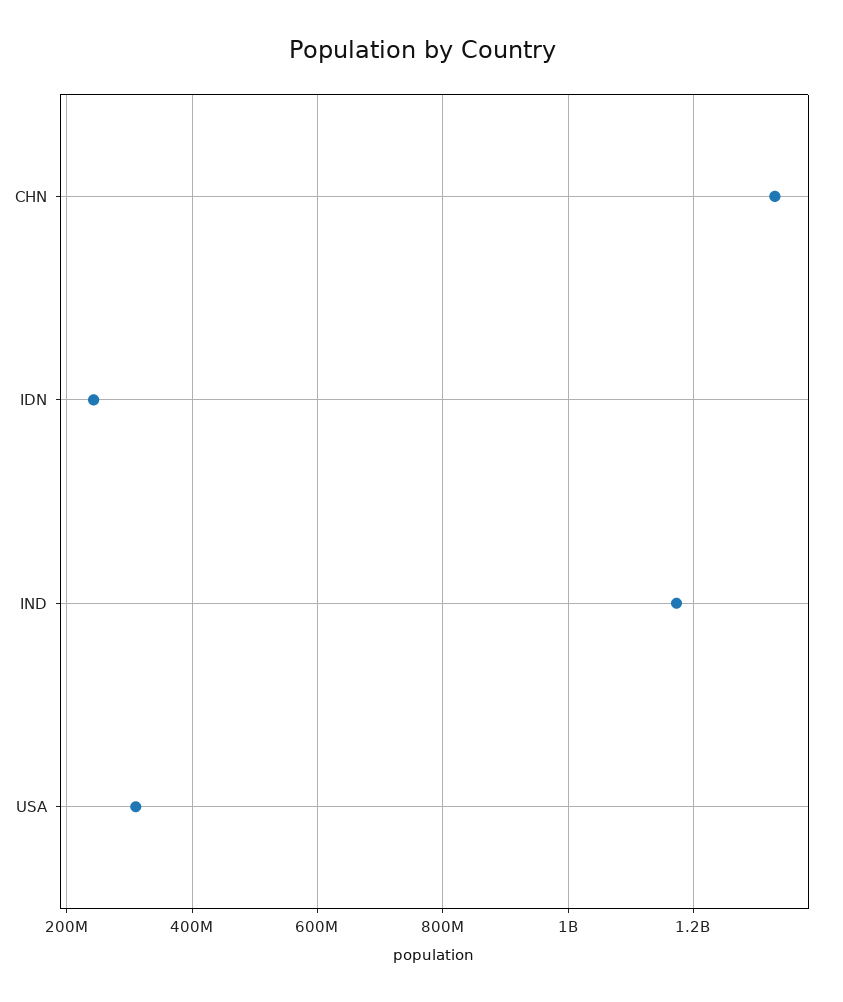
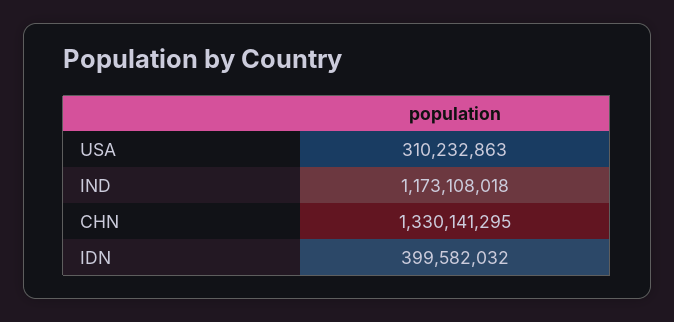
IDN: 240000000 -> 399582032

